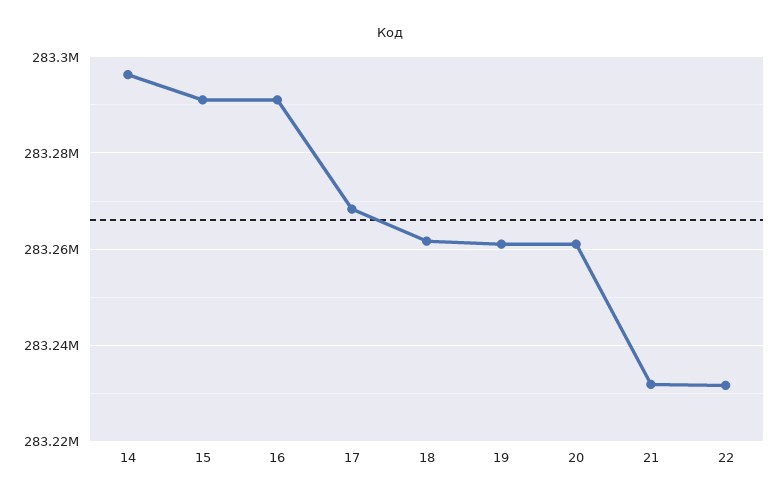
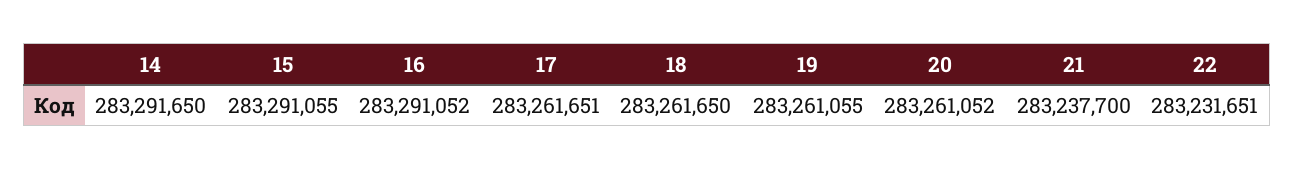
14: 283296000 -> 283291650
17: 283268000 -> 283261651
21: 283232000 -> 283237700

